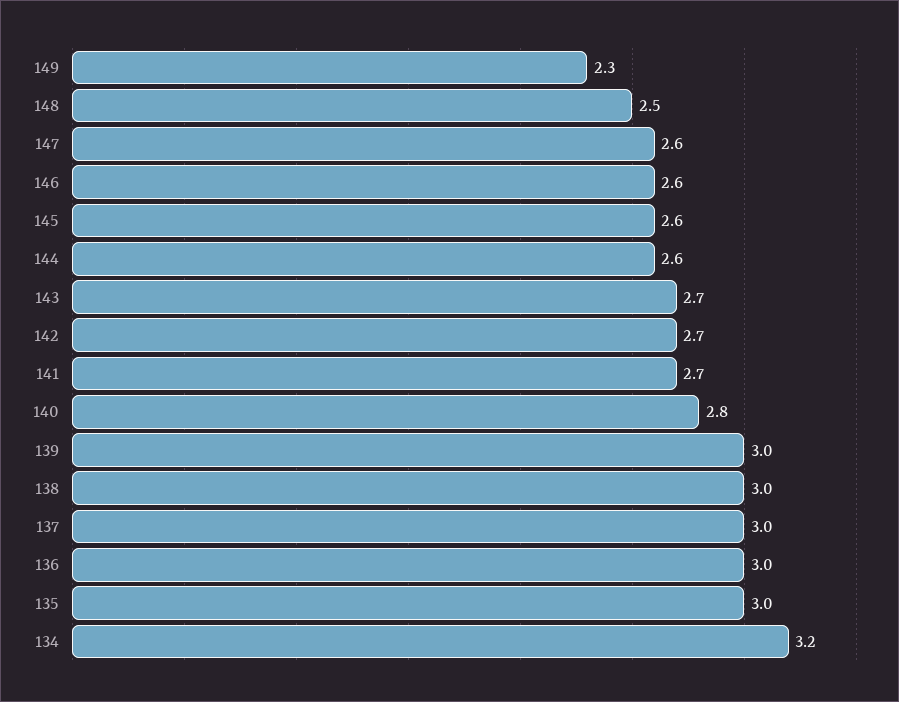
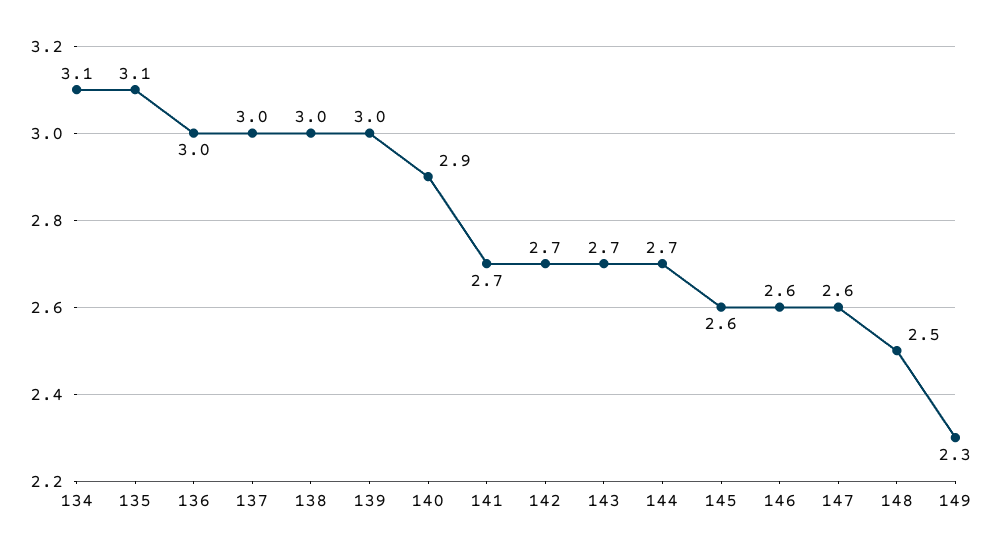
144: 2.6 -> 2.7
140: 2.8 -> 2.9
135: 3 -> 3.1
134: 3.2 -> 3.1

